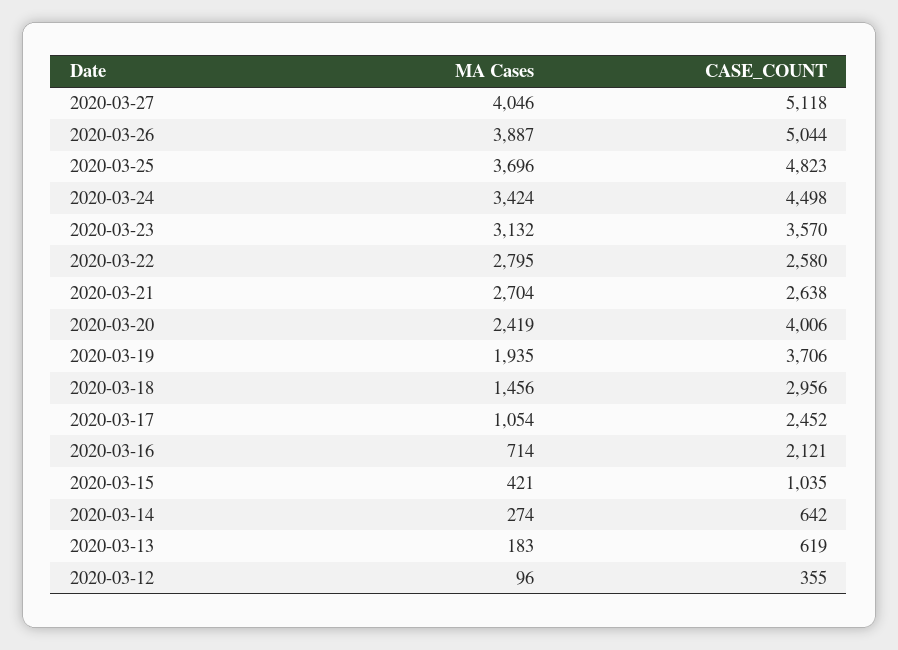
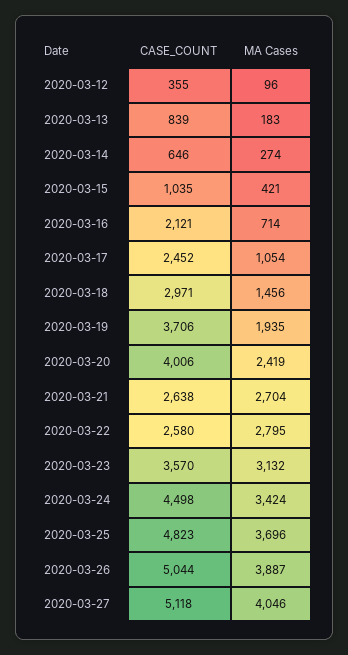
CASE_COUNT, 2020-03-18: 2956 -> 2971
CASE_COUNT, 2020-03-14: 642 -> 646
CASE_COUNT, 2020-03-13: 619 -> 839

